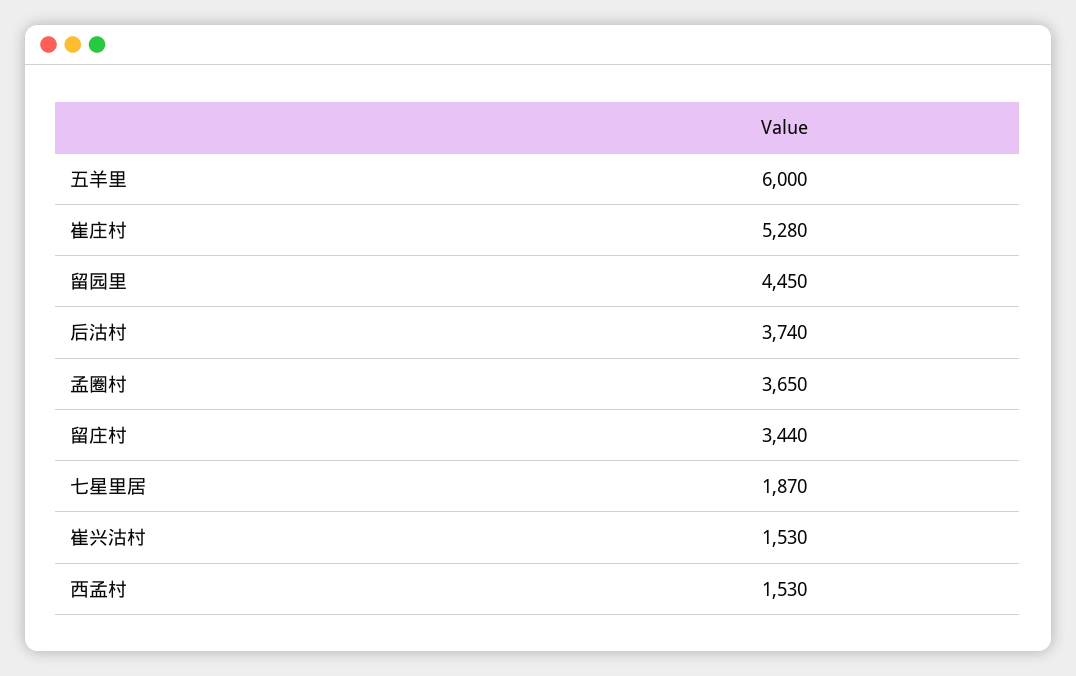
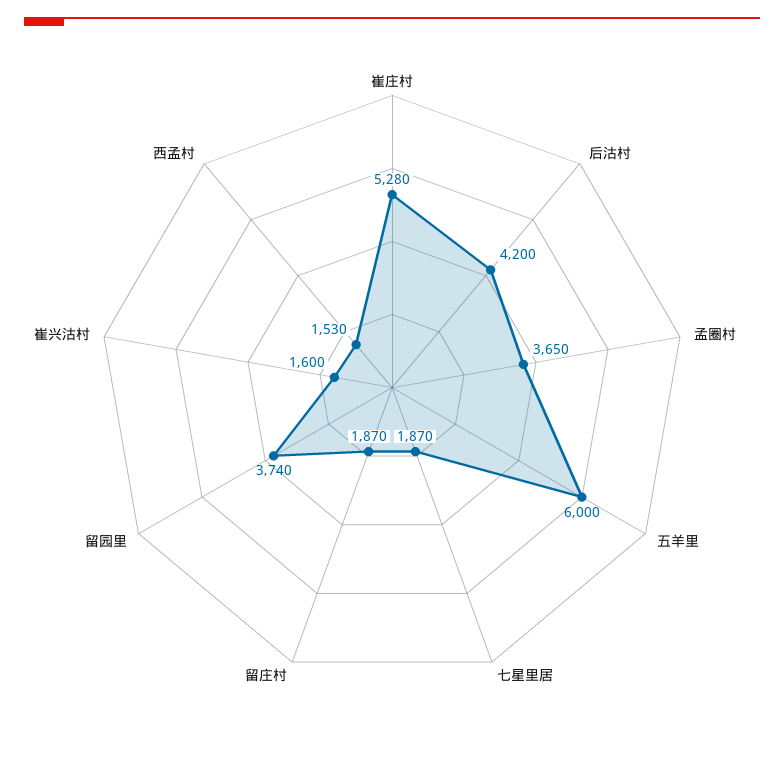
留园里: 4450 -> 3740
后沽村: 3740 -> 4200
留庄村: 3440 -> 1870
崔兴沽村: 1530 -> 1600

